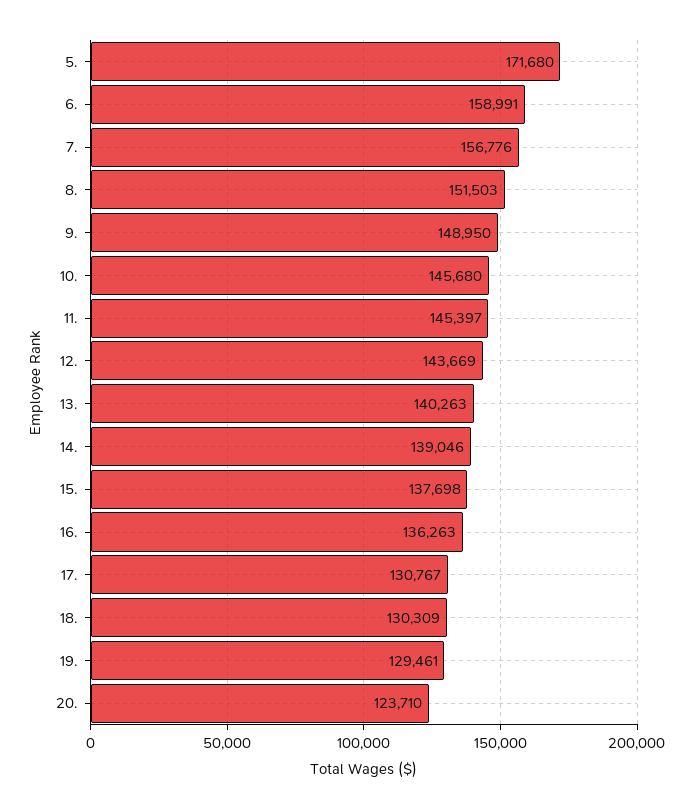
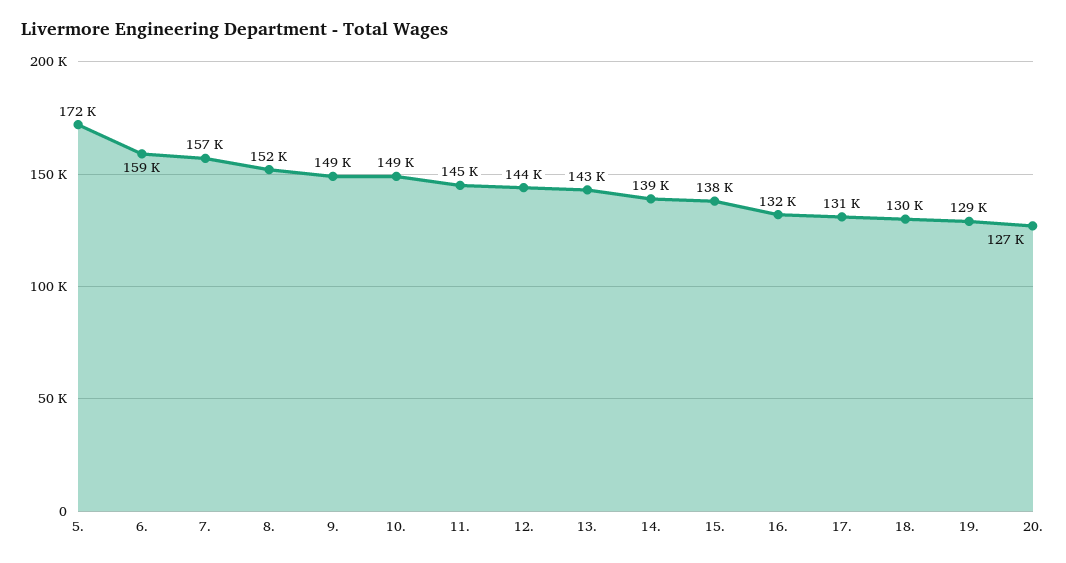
10.: 145680 -> 149000
13.: 140263 -> 143000
16.: 136263 -> 132000
20.: 123710 -> 127000

